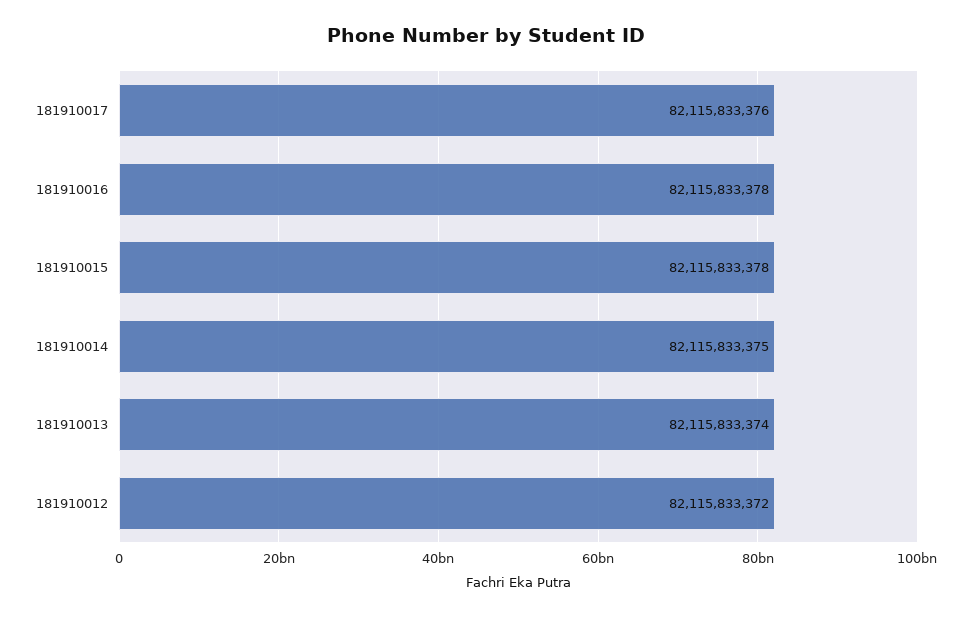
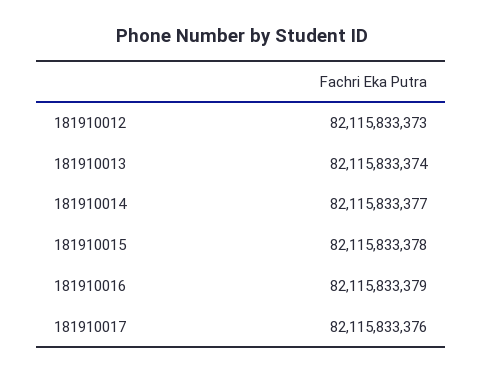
181910016: 82115833378 -> 82115833379
181910014: 82115833375 -> 82115833377
181910012: 82115833372 -> 82115833373

